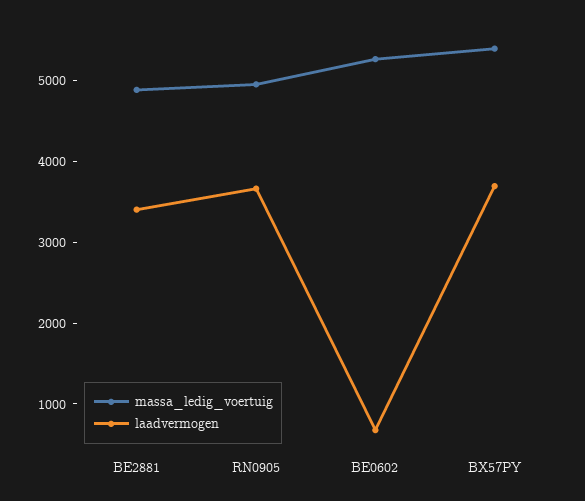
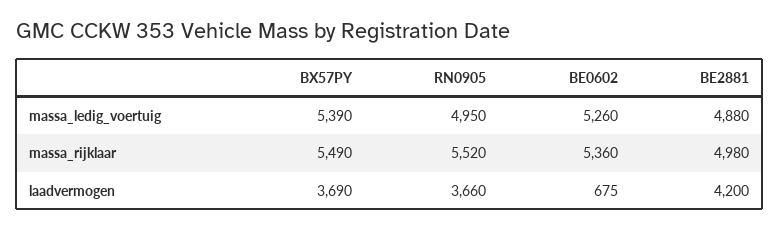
laadvermogen, BE2881: 3400 -> 4200
massa_rijklaar, BX57PY: none -> 5490
massa_rijklaar, RN0905: none -> 5520
massa_rijklaar, BE0602: none -> 5360
massa_rijklaar, BE2881: none -> 4980

